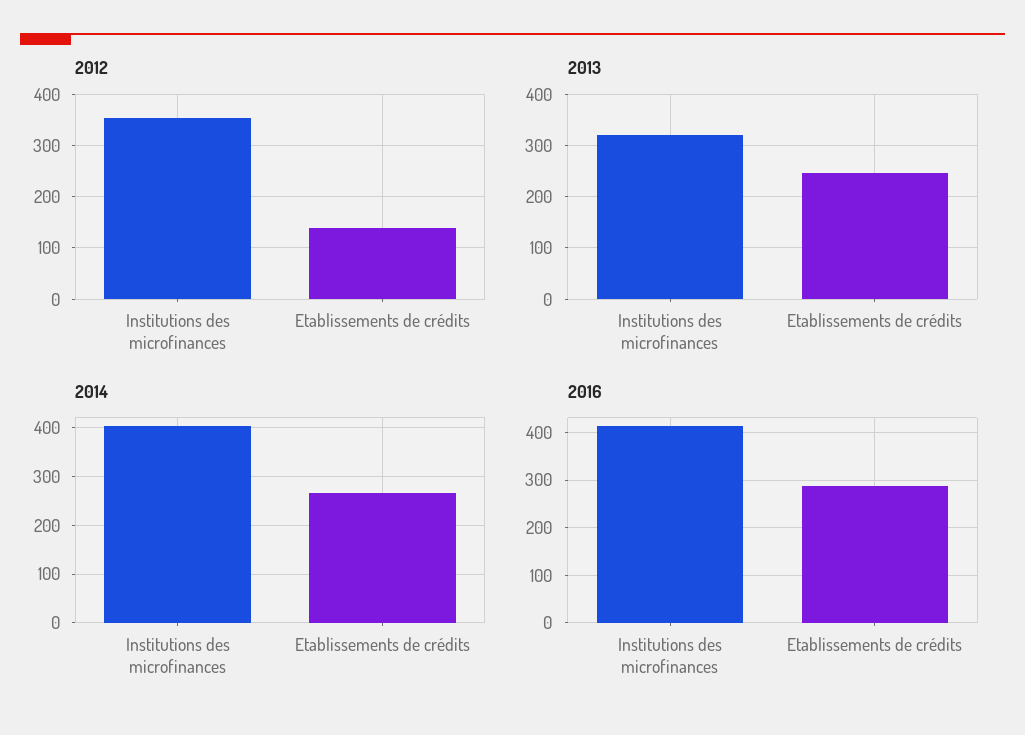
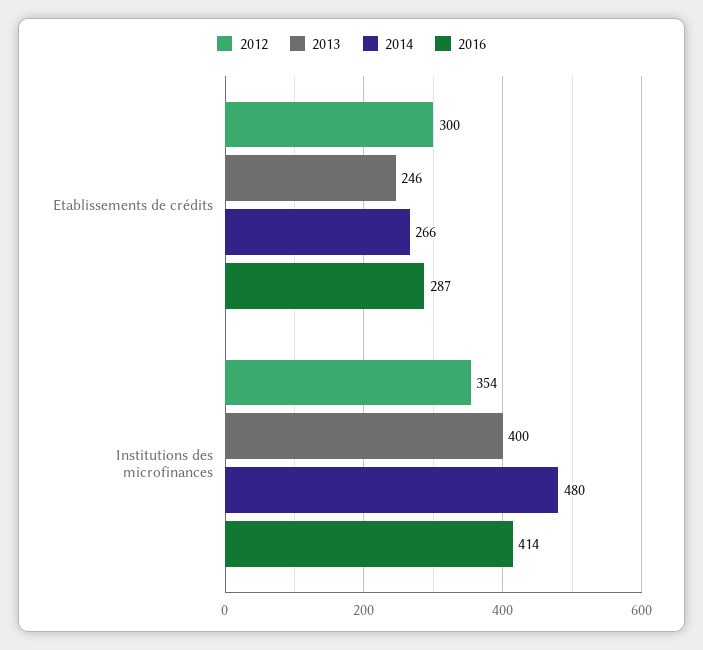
2012, Etablissements de crédits: 140 -> 300
2013, Institutions des microfinances: 320 -> 400
2014, Institutions des microfinances: 400 -> 480

